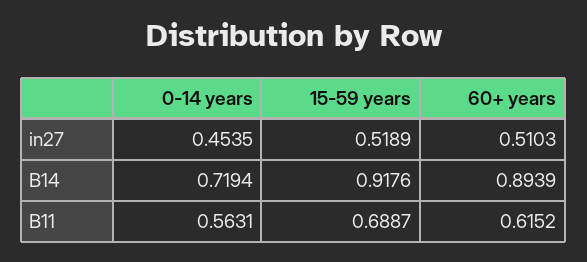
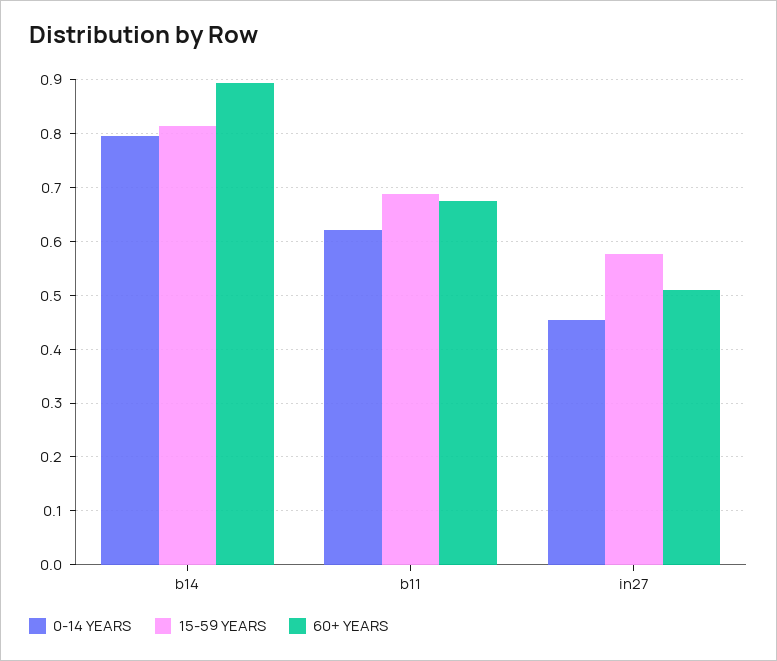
15-59 years, in27: 0.5189 -> 0.58
0-14 years, B14: 0.7194 -> 0.8
15-59 years, B14: 0.9176 -> 0.82
0-14 years, B11: 0.5631 -> 0.62
60+ years, B11: 0.6152 -> 0.68

